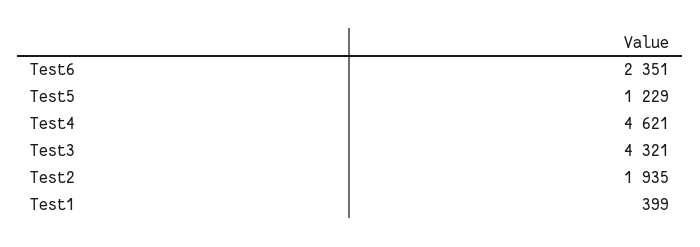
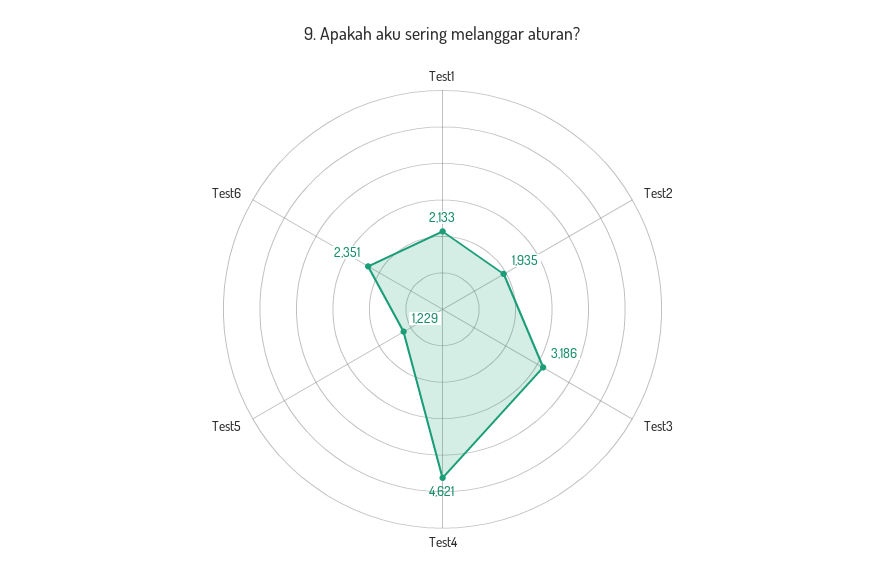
Test3: 4321 -> 3186
Test1: 399 -> 2133

